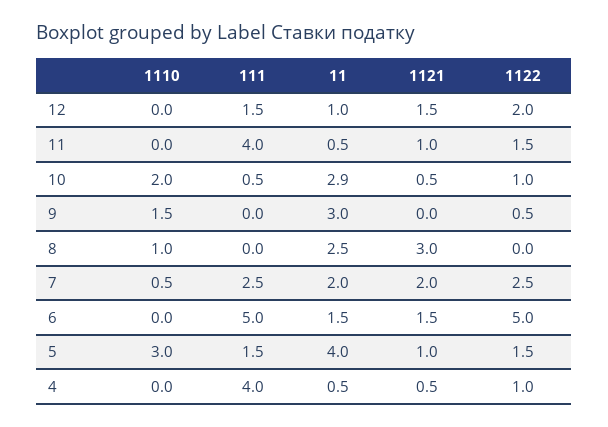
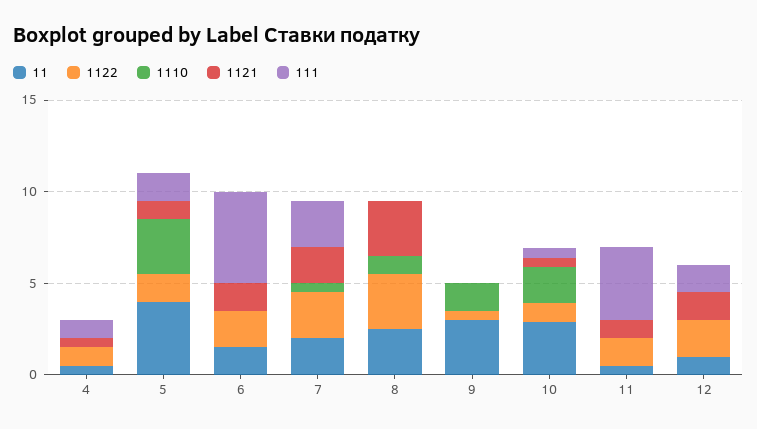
1122, 8: 0 -> 3
1122, 6: 5 -> 2
111, 4: 4 -> 1

